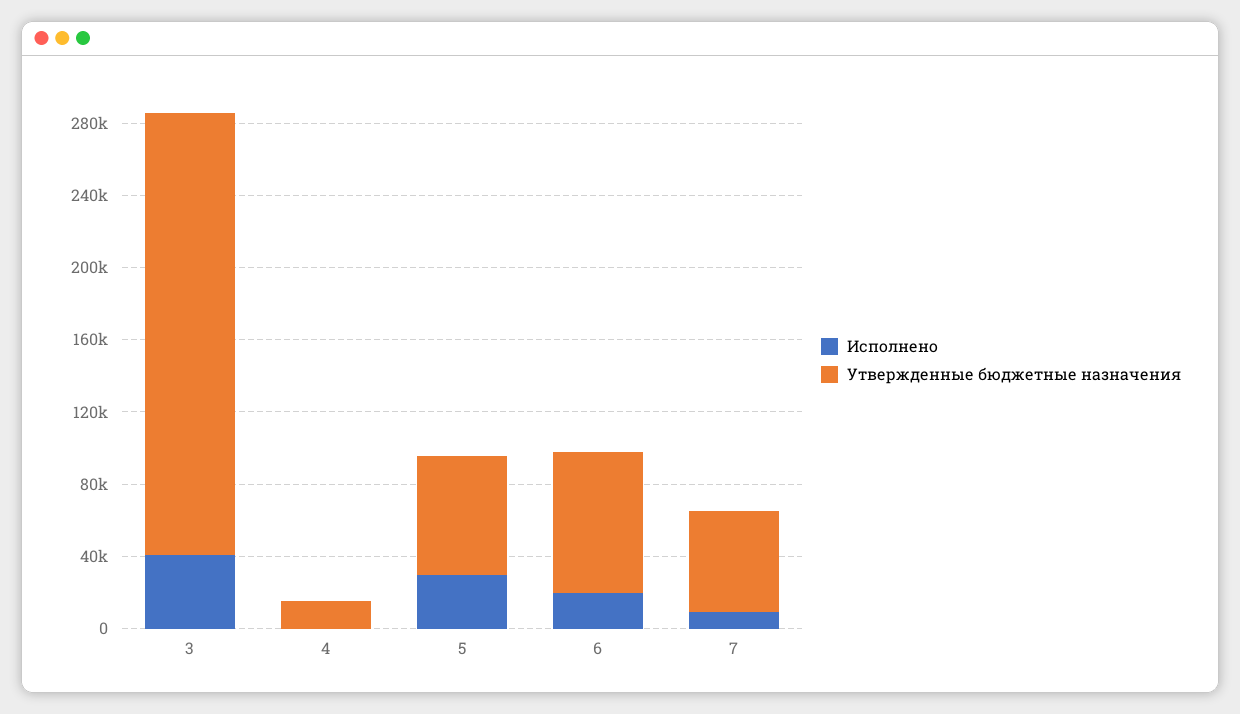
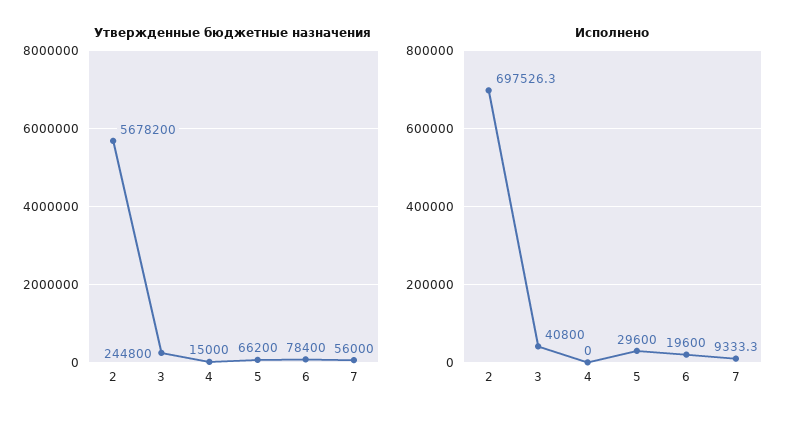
Утвержденные бюджетные назначения, 2: none -> 5678200
Исполнено, 2: none -> 697526.3

